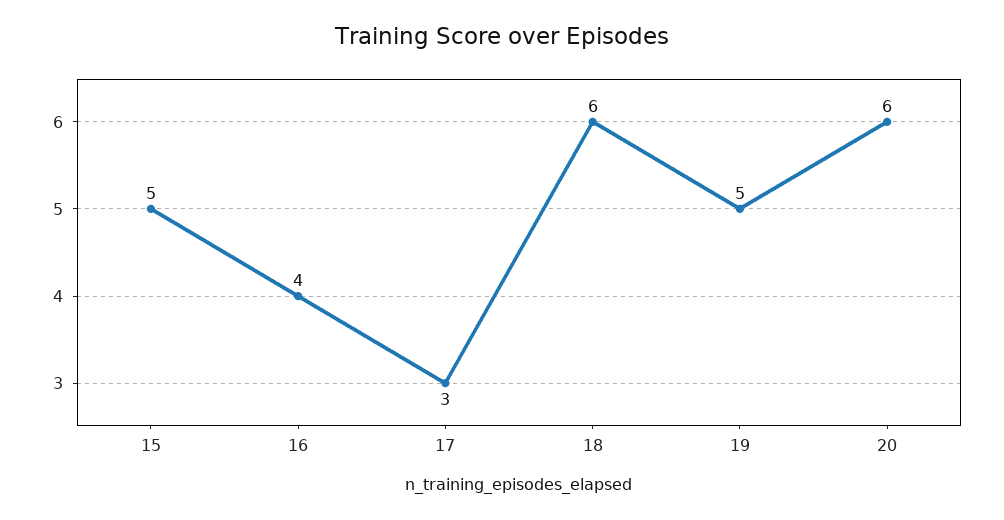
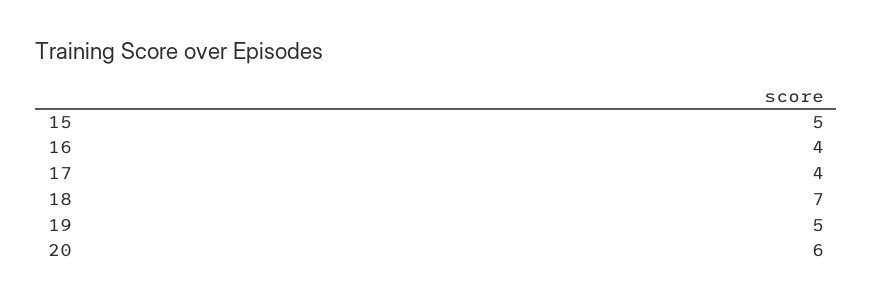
17: 3 -> 4
18: 6 -> 7

